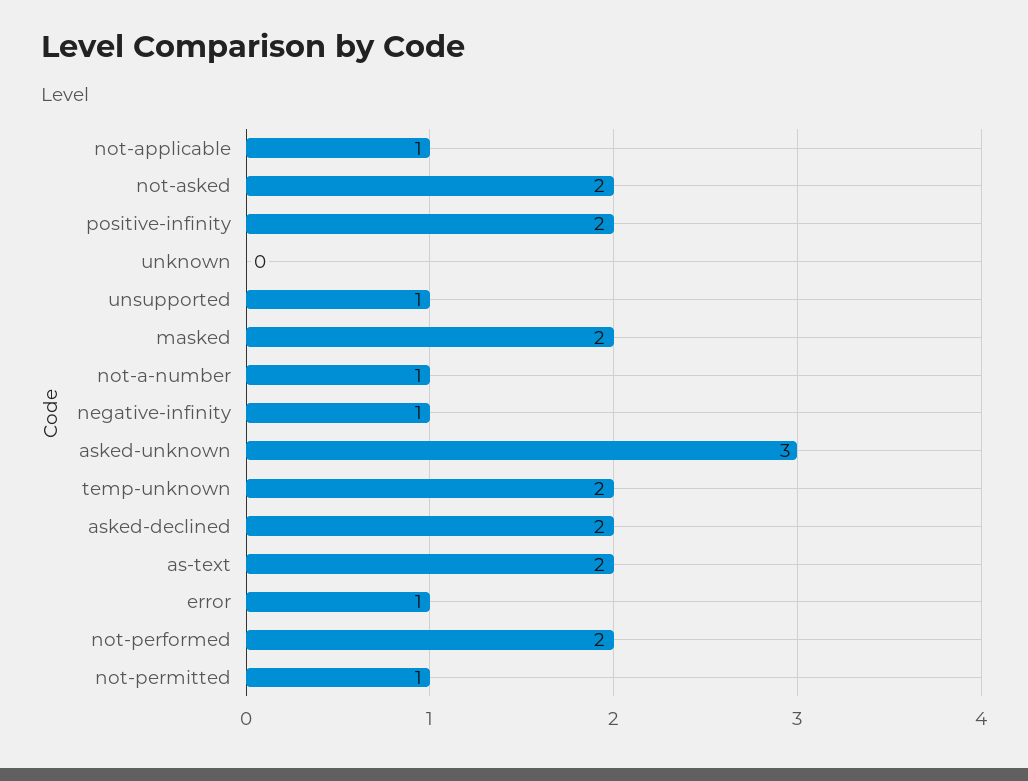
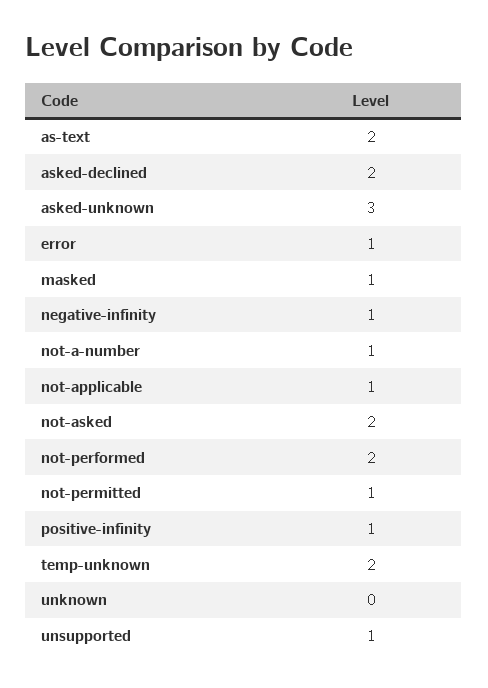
positive-infinity: 2 -> 1
masked: 2 -> 1

